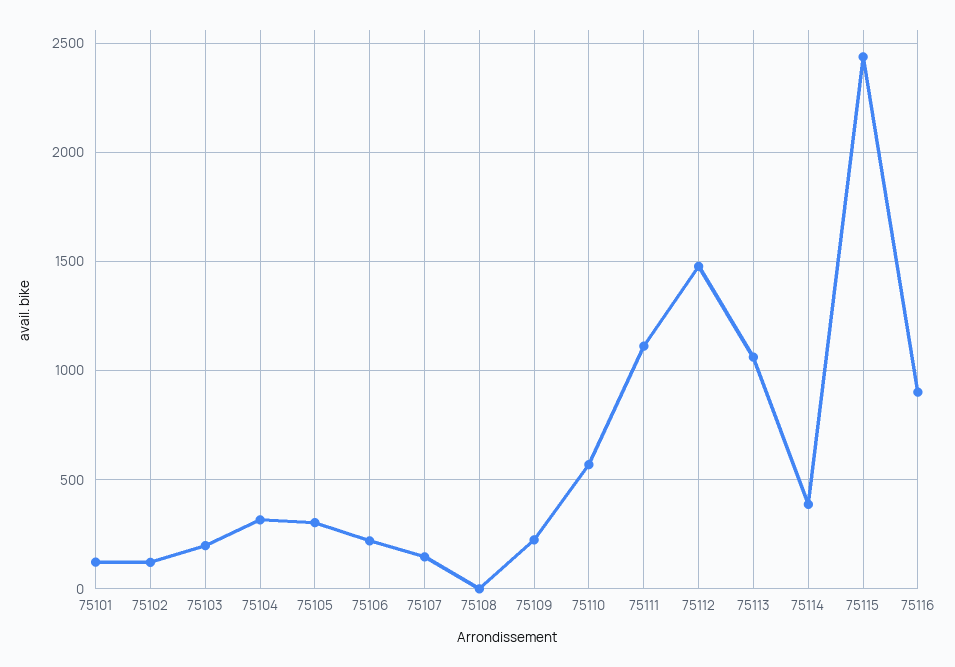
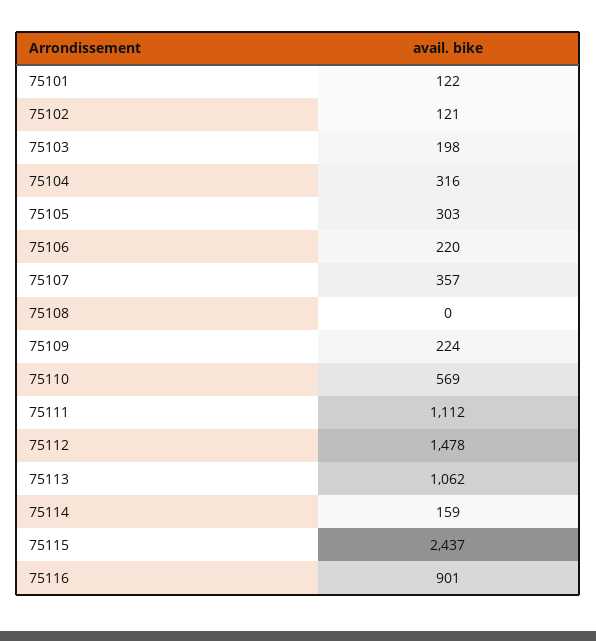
75107: 150 -> 357
75114: 400 -> 159

